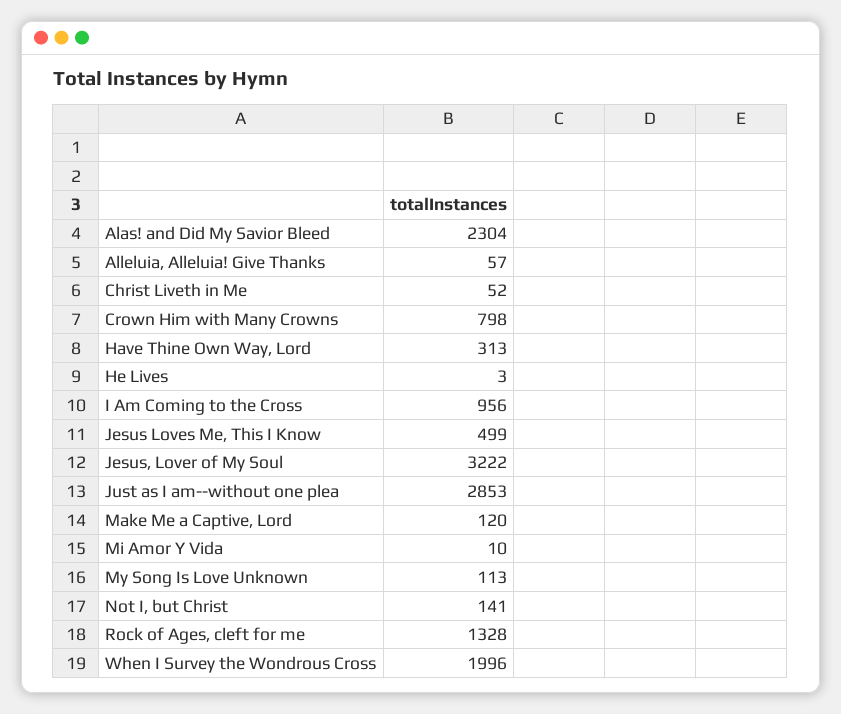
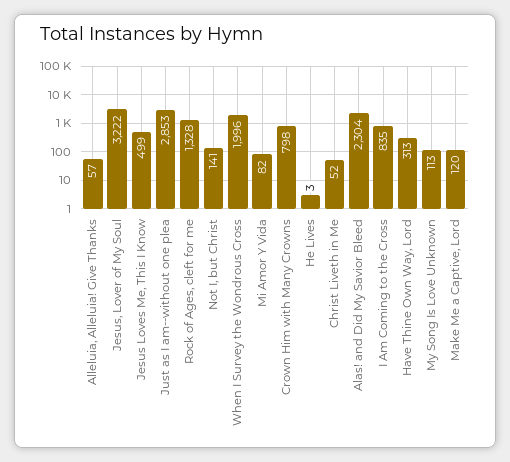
I Am Coming to the Cross: 956 -> 835
Mi Amor Y Vida: 10 -> 82

